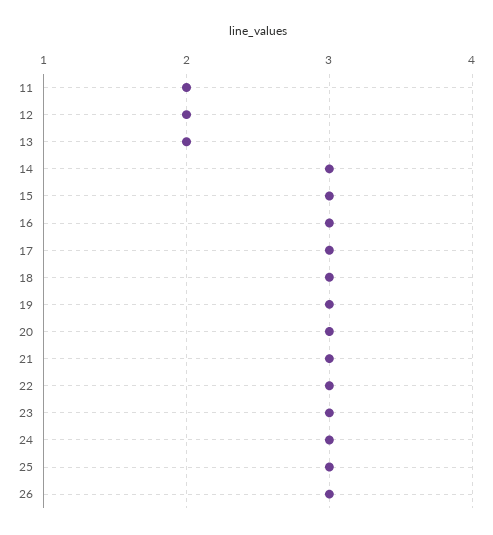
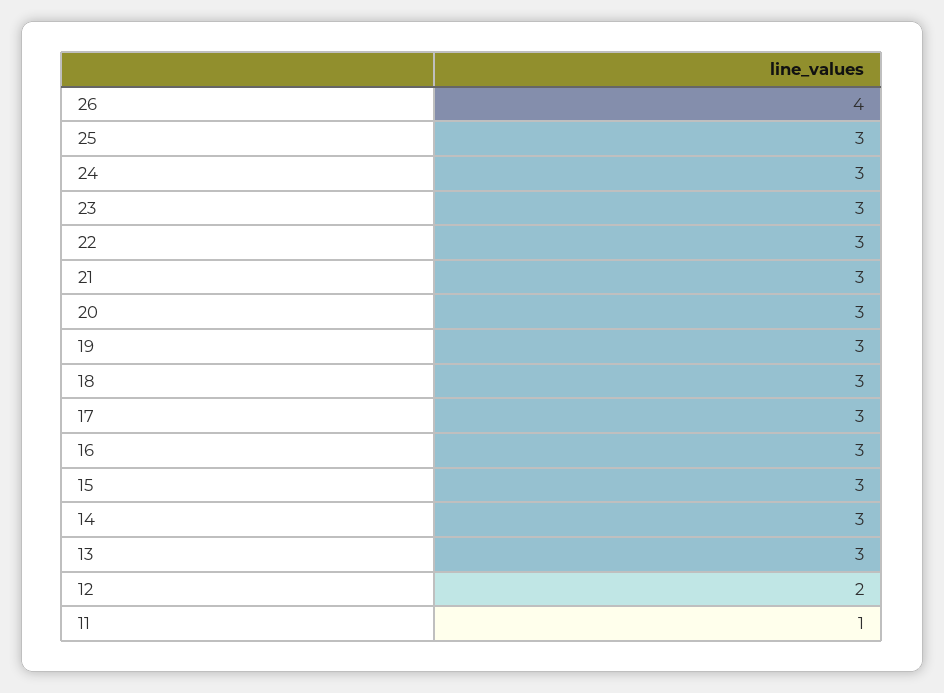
11: 2 -> 1
13: 2 -> 3
26: 3 -> 4

